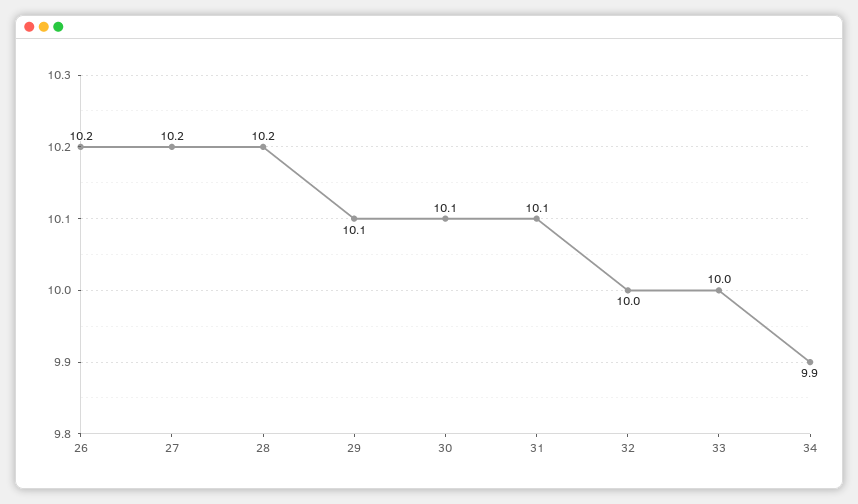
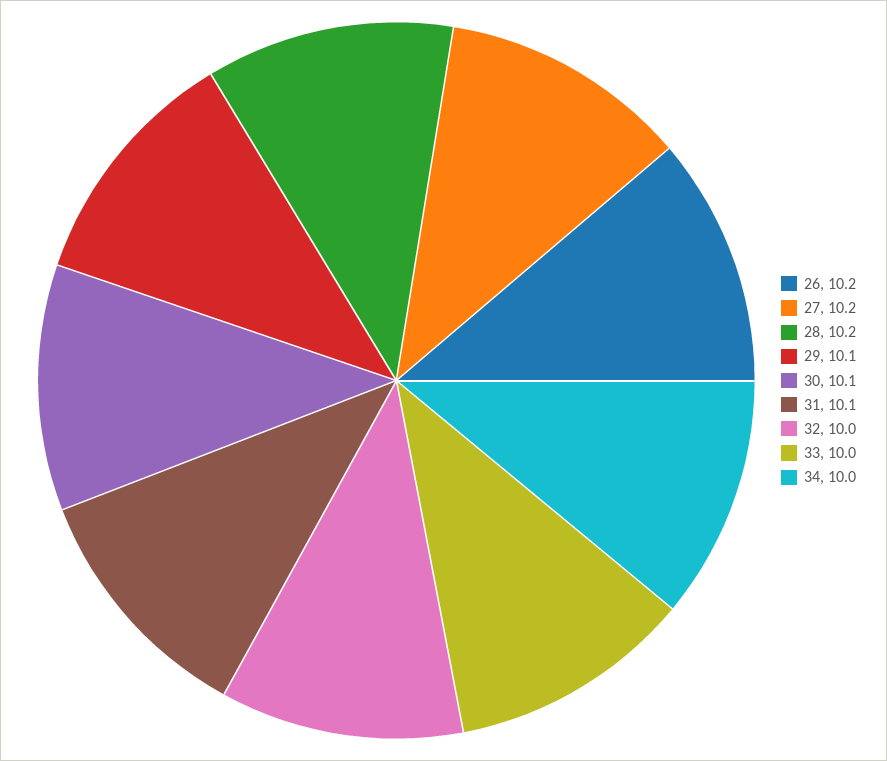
34: 9.9 -> 10

